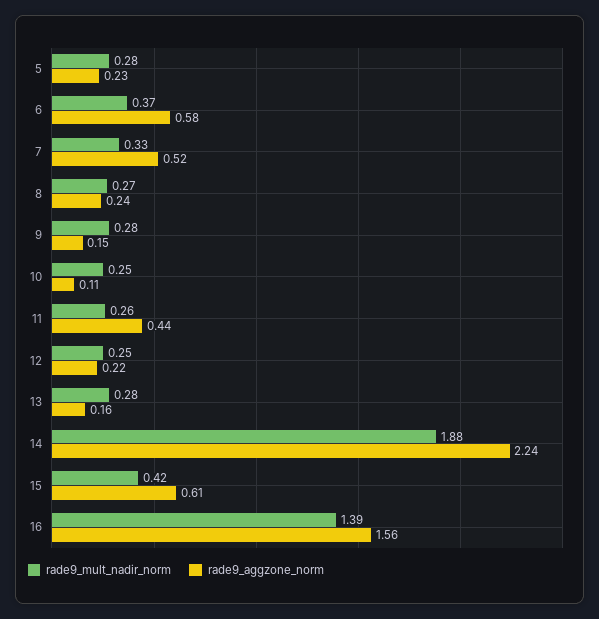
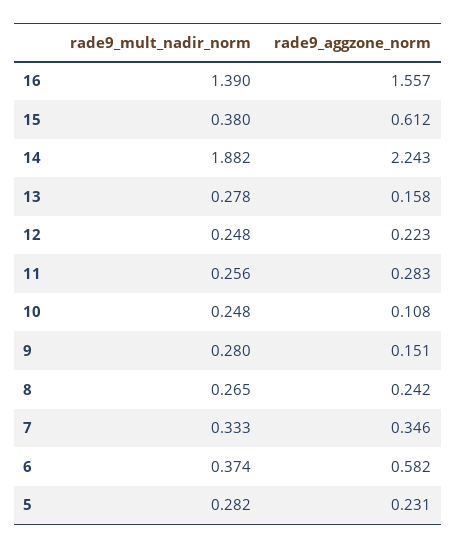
rade9_aggzone_norm, 7: 0.52 -> 0.346
rade9_aggzone_norm, 11: 0.44 -> 0.283
rade9_mult_nadir_norm, 15: 0.42 -> 0.38

